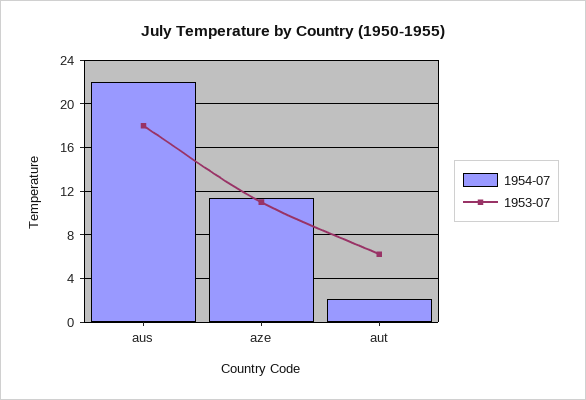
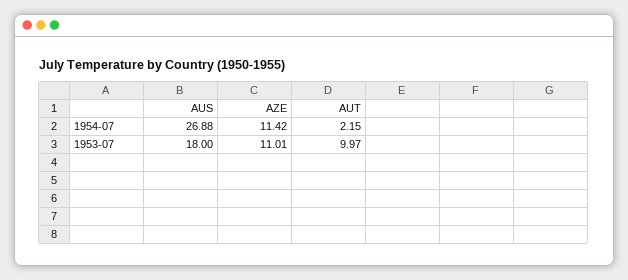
1954-07, aus: 22 -> 26.88
1953-07, aut: 6 -> 9.97

